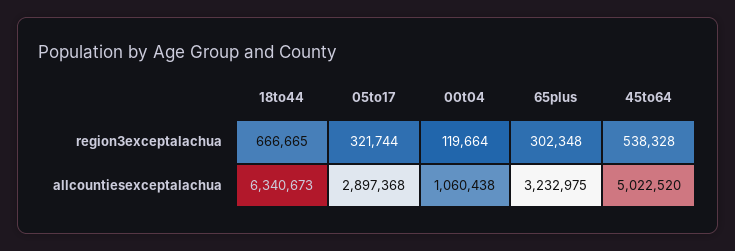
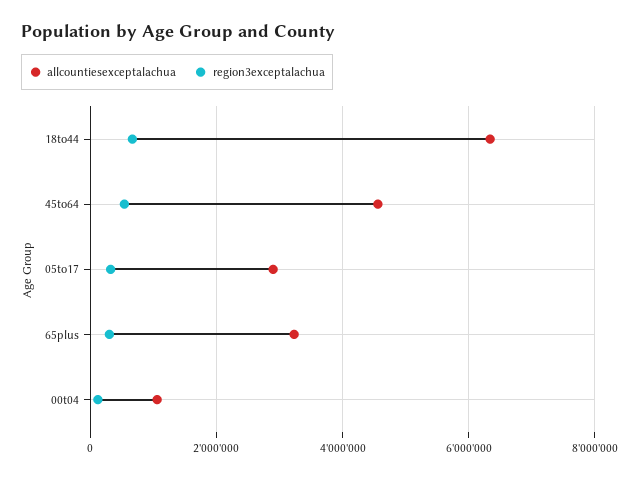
allcountiesexceptalachua, 45to64: 5022520 -> 4600000

